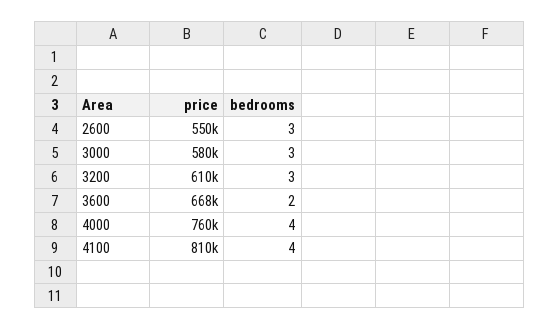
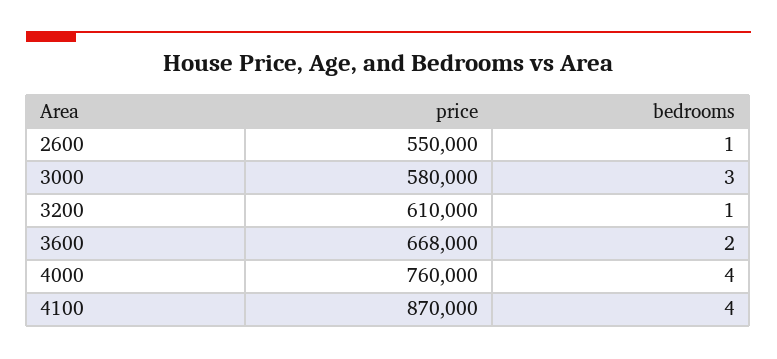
bedrooms, 2600: 3 -> 1
bedrooms, 3200: 3 -> 1
price, 4100: 810000 -> 870000

